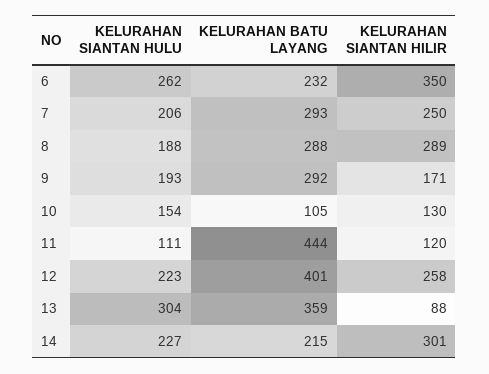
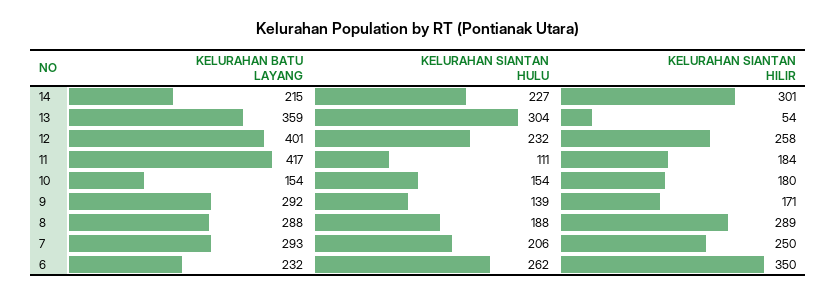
KELURAHAN SIANTAN HULU, 9: 193 -> 139
KELURAHAN BATU LAYANG, 10: 105 -> 154
KELURAHAN SIANTAN HILIR, 10: 130 -> 180
KELURAHAN BATU LAYANG, 11: 444 -> 417
KELURAHAN SIANTAN HILIR, 11: 120 -> 184
KELURAHAN SIANTAN HULU, 12: 223 -> 232
KELURAHAN SIANTAN HILIR, 13: 88 -> 54

